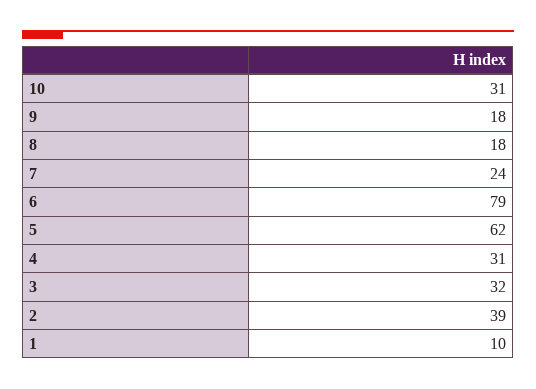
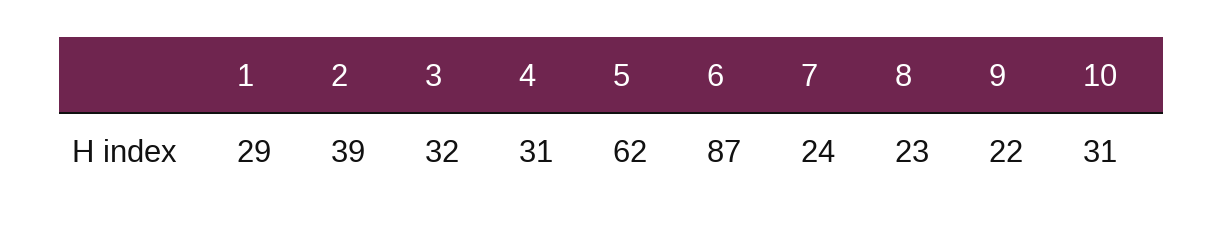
9: 18 -> 22
8: 18 -> 23
6: 79 -> 87
1: 10 -> 29

